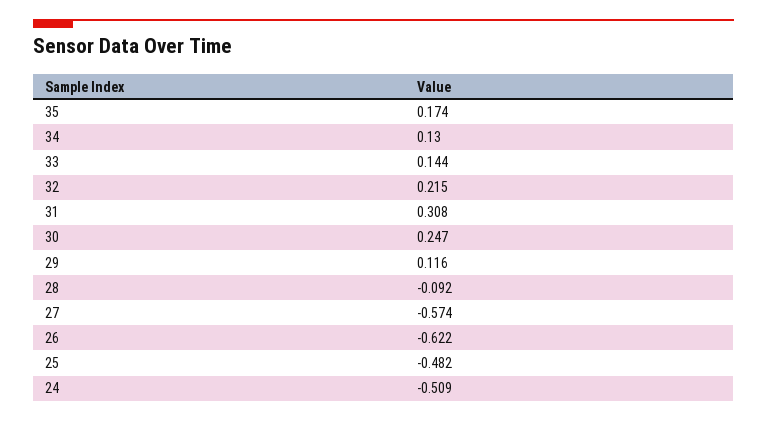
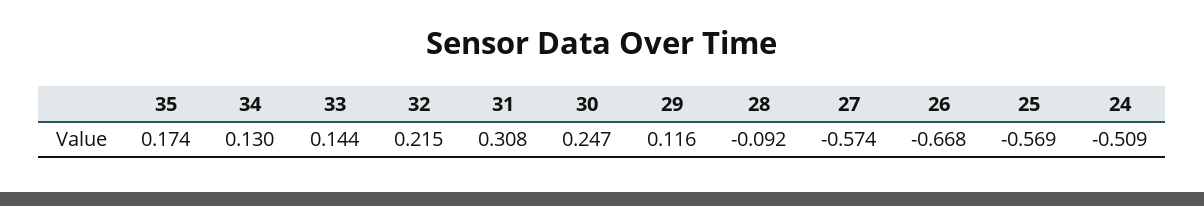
26: -0.622 -> -0.668
25: -0.482 -> -0.569

